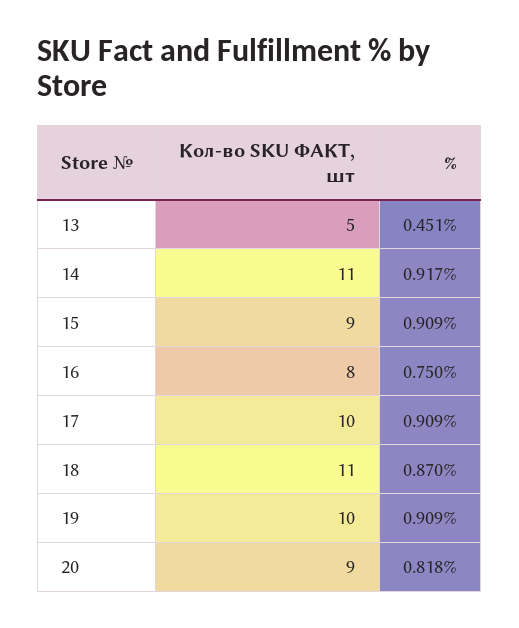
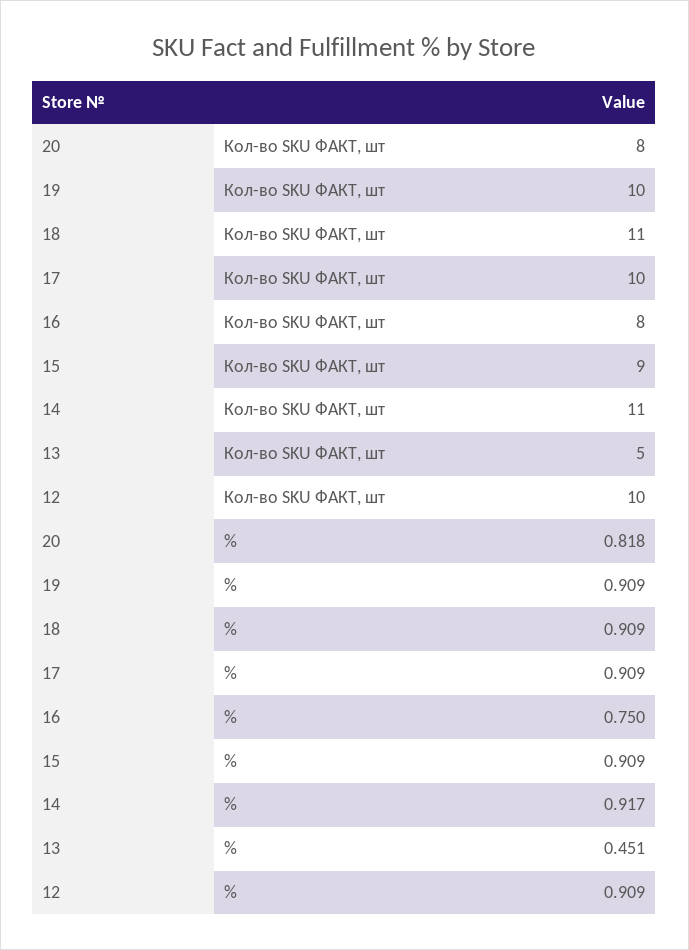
%, 18: 0.87 -> 0.909
Кол-во SKU ФАКТ, шт, 20: 9 -> 8
Кол-во SKU ФАКТ, шт, 12: none -> 10
%, 12: none -> 0.909

